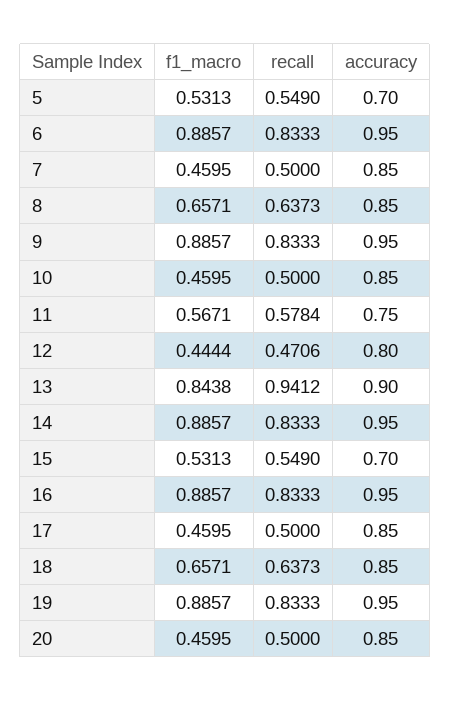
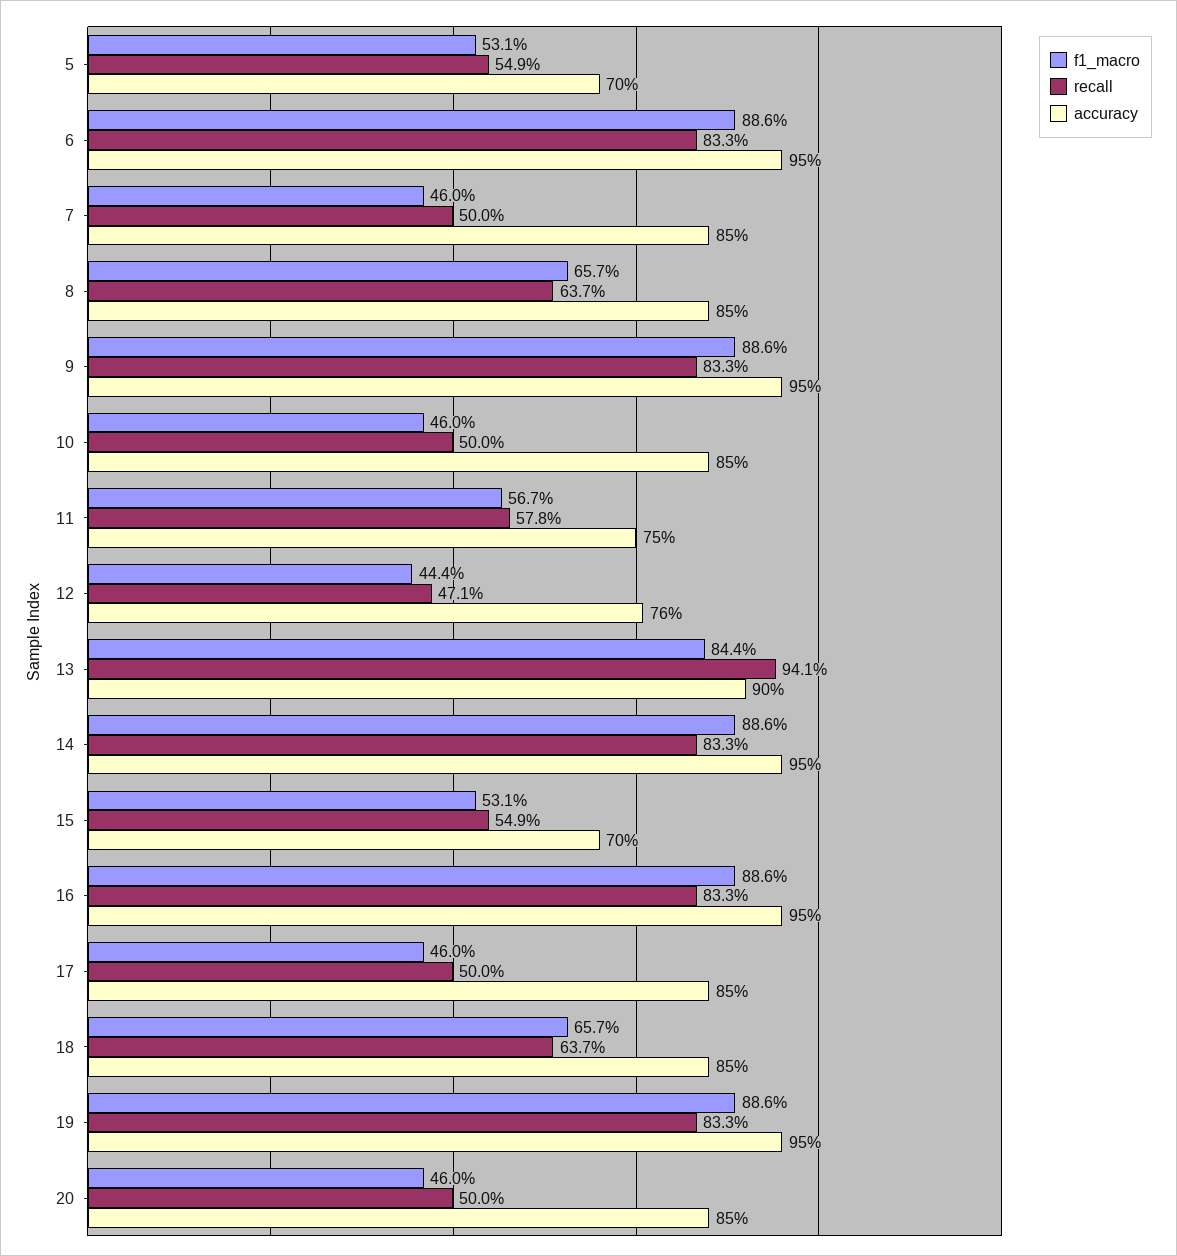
accuracy, 12: 0.8 -> 0.76

